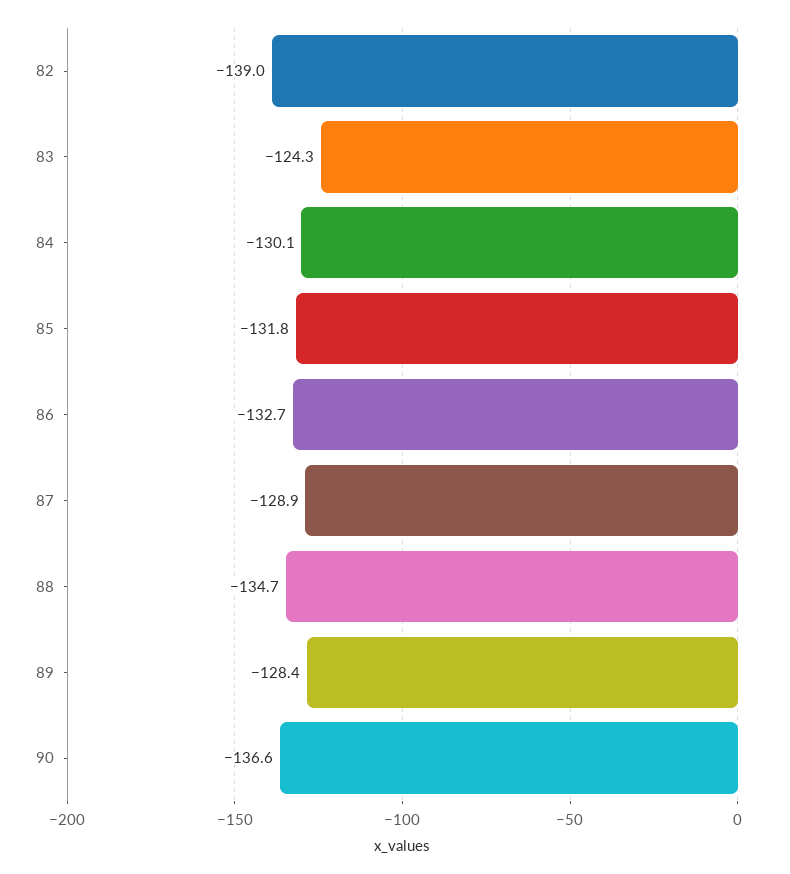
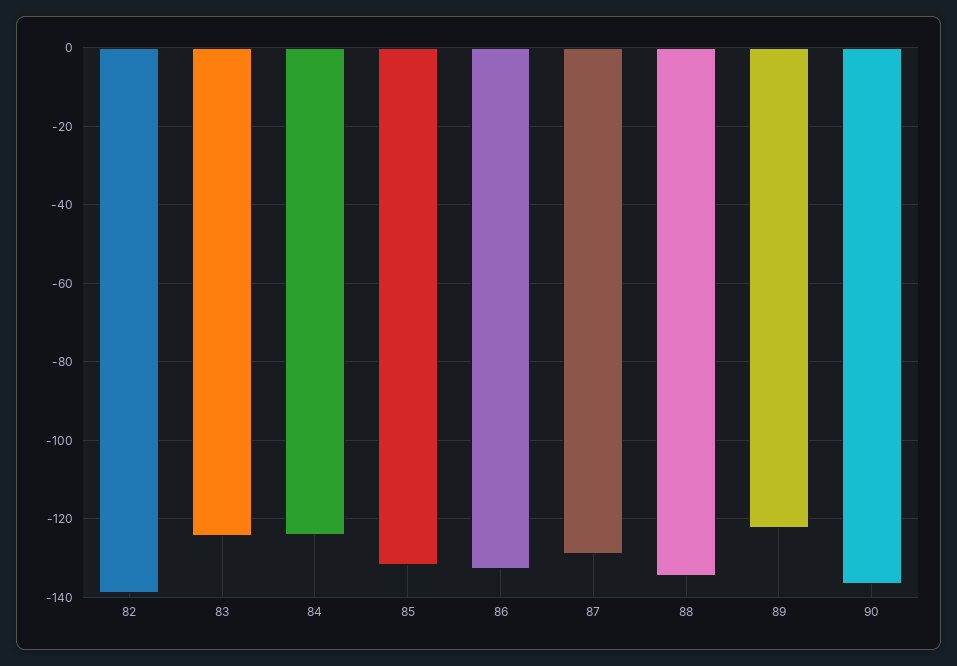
84: -130.1 -> -124
89: -128.4 -> -122

